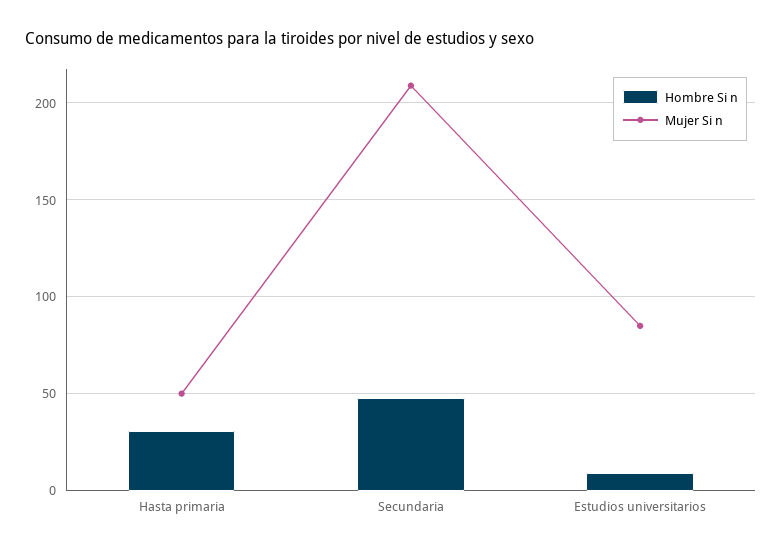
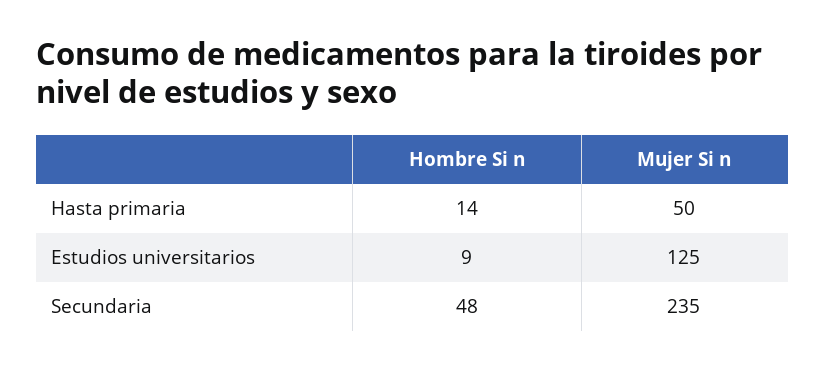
Hombre Si n, Hasta primaria: 30 -> 14
Mujer Si n, Secundaria: 210 -> 235
Mujer Si n, Estudios universitarios: 85 -> 125

